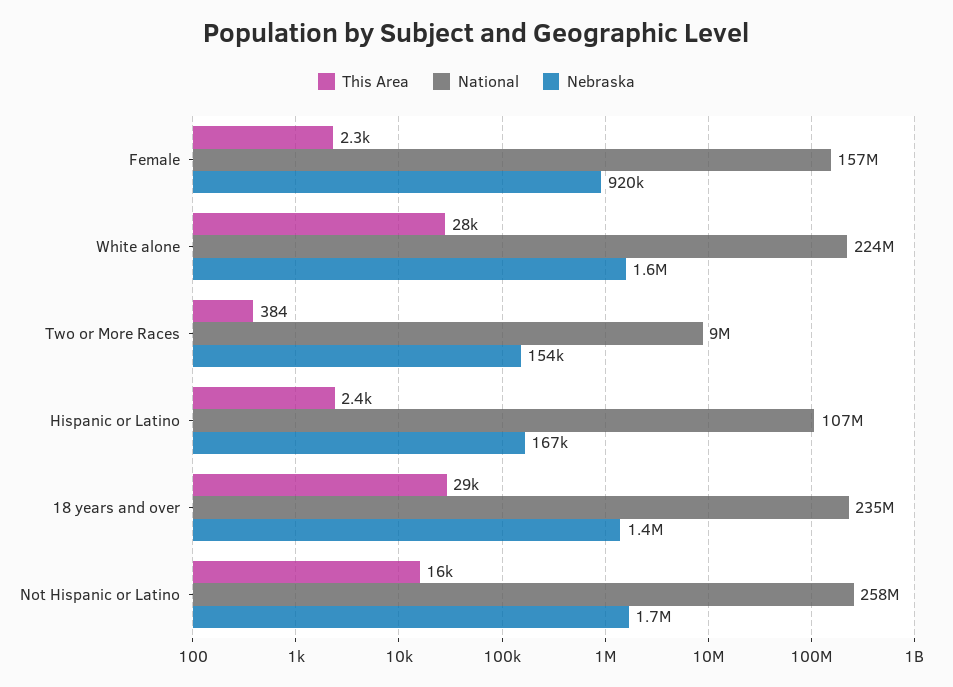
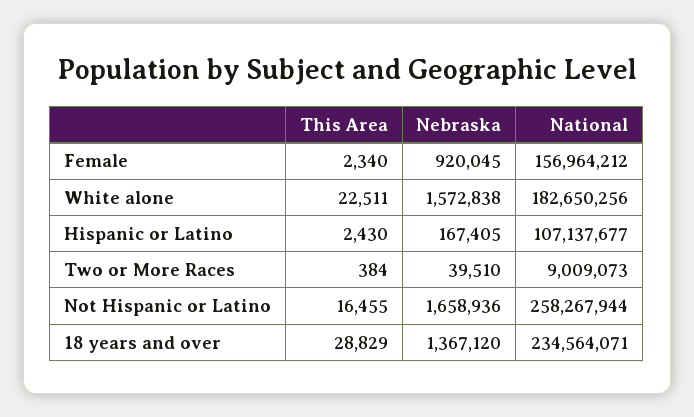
This Area, White alone: 28000 -> 22511
National, White alone: 224000000 -> 182650256
Nebraska, Two or More Races: 154000 -> 39510

